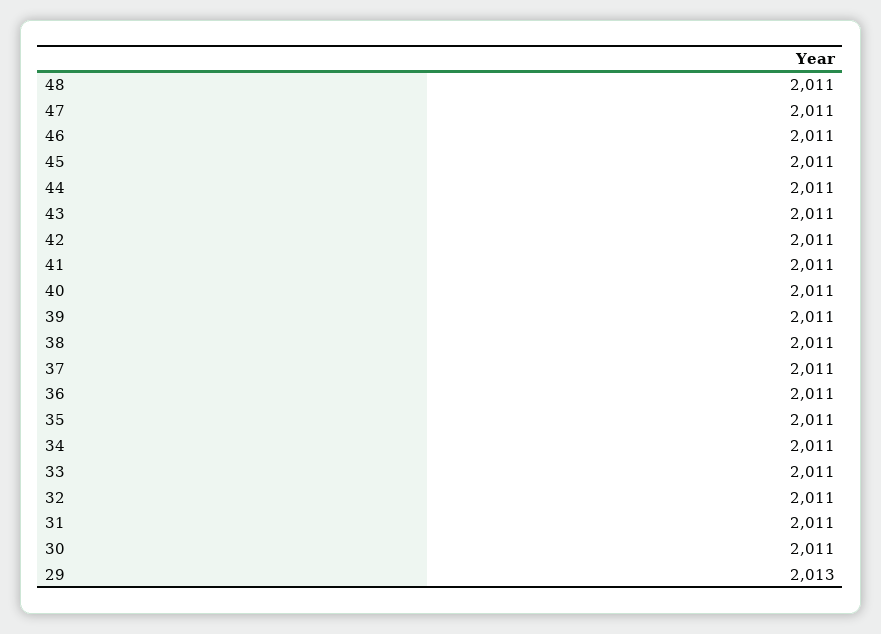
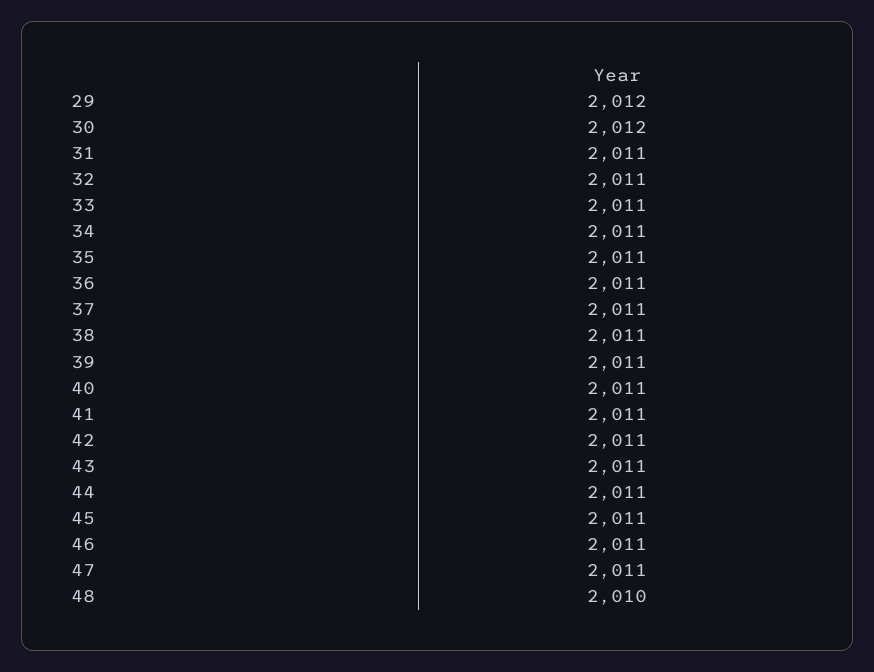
48: 2011 -> 2010
30: 2011 -> 2012
29: 2013 -> 2012

